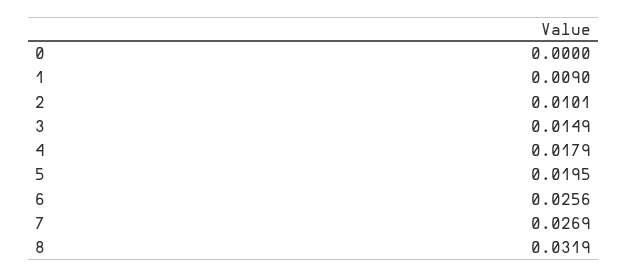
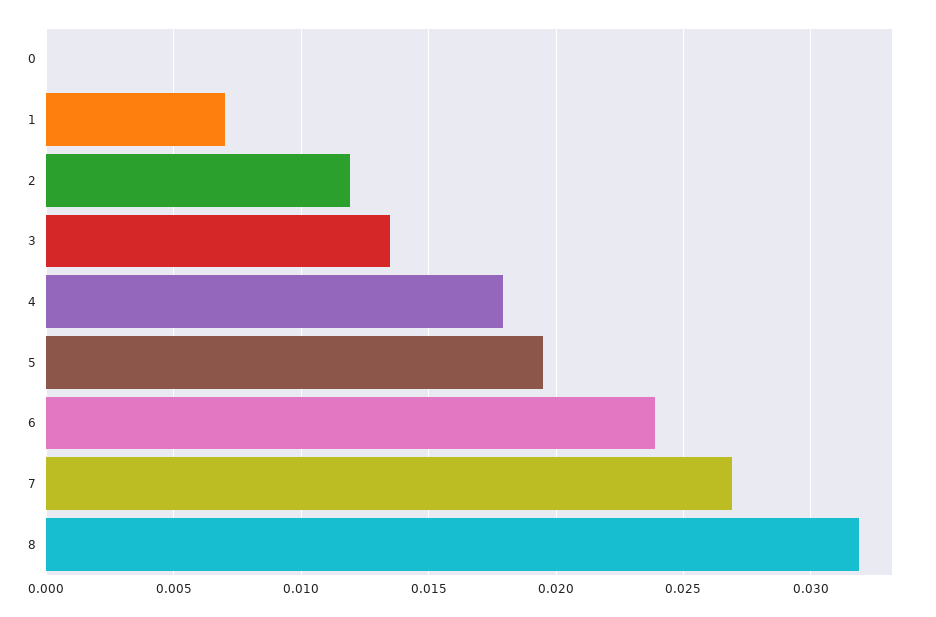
1: 0.009 -> 0.007
2: 0.0101 -> 0.012
3: 0.0149 -> 0.0135
6: 0.0256 -> 0.024

